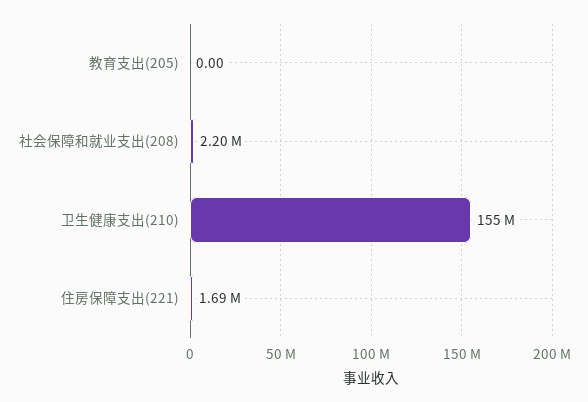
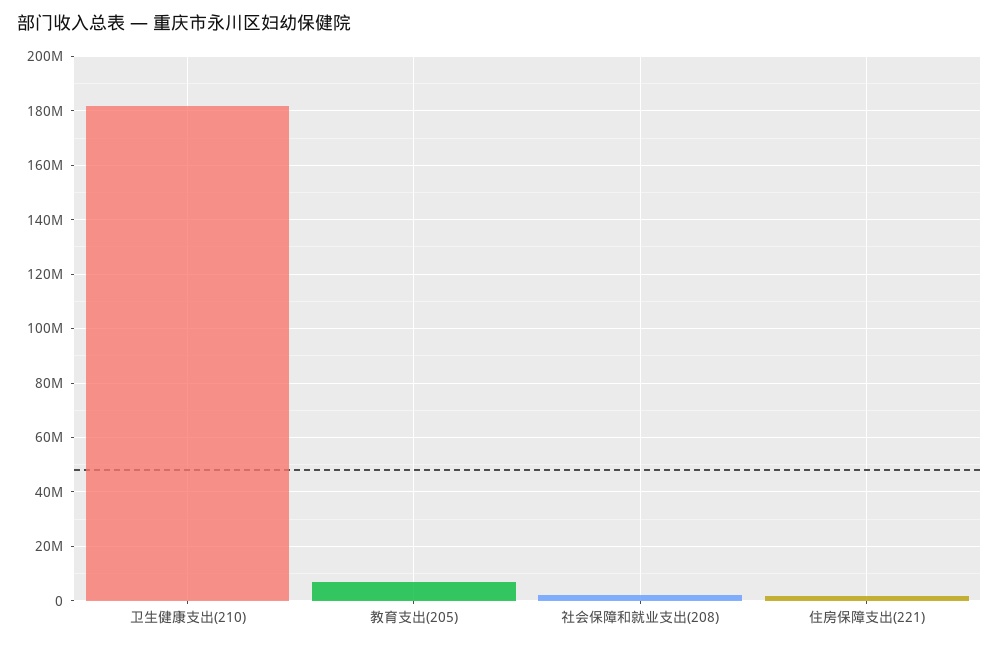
教育支出(205): 0 -> 7500000
卫生健康支出(210): 155000000 -> 182500000

